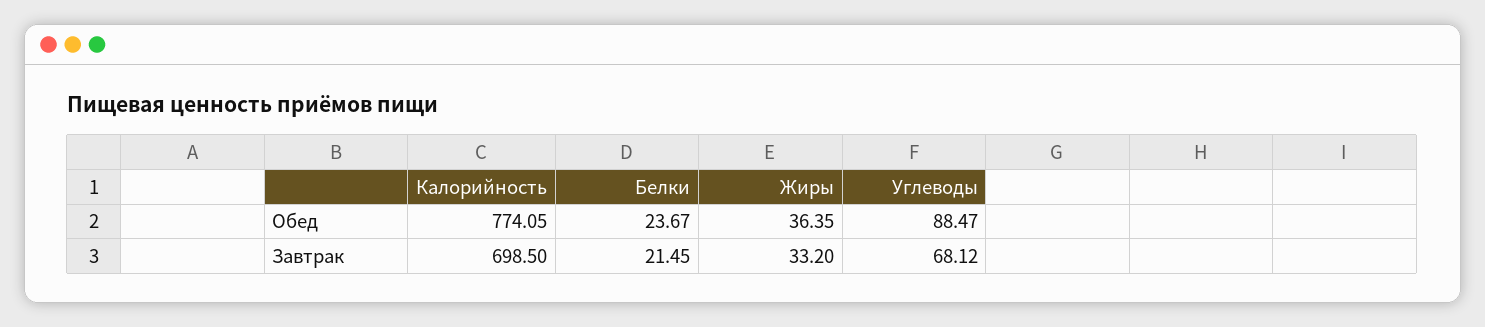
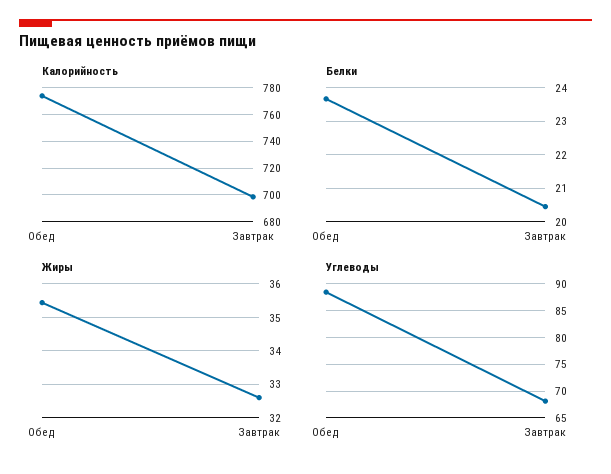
Жиры, Обед: 36.35 -> 35.4
Белки, Завтрак: 21.45 -> 20.4
Жиры, Завтрак: 33.2 -> 32.6

